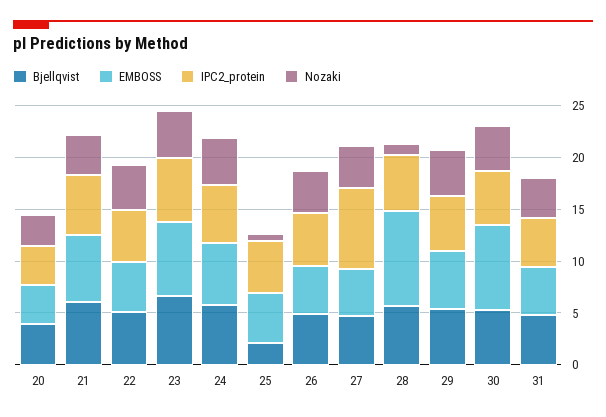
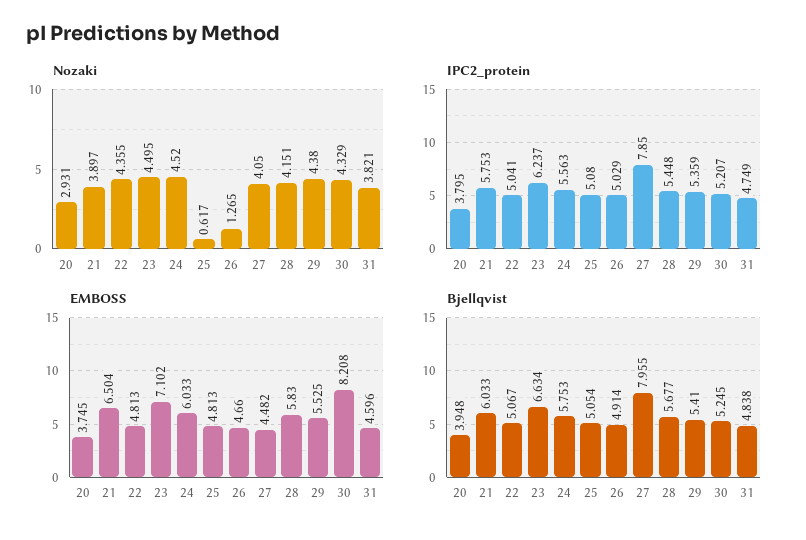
Bjellqvist, 25: 2 -> 5.054
Nozaki, 26: 4 -> 1.265
Bjellqvist, 27: 5 -> 7.955
EMBOSS, 28: 9 -> 5.83
Nozaki, 28: 1 -> 4.151

